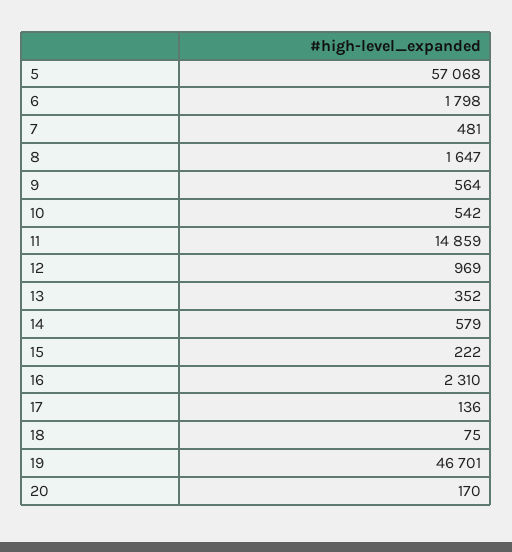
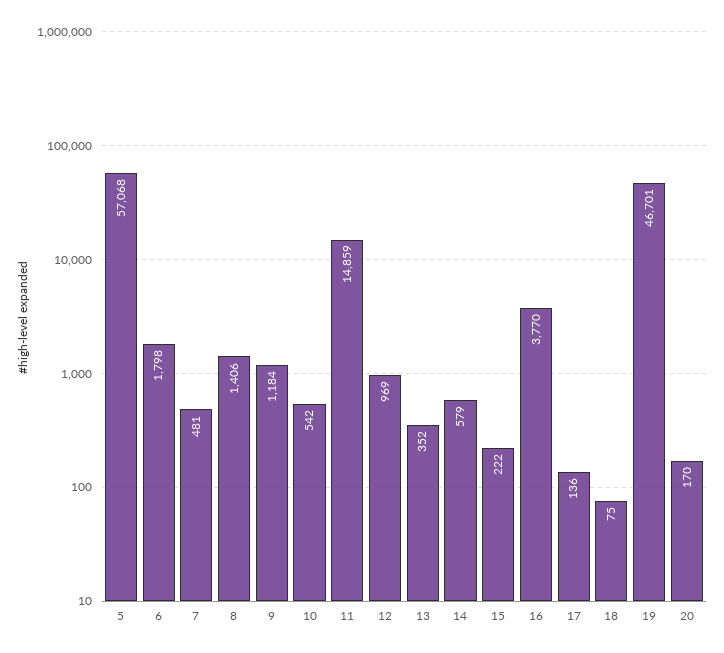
8: 1647 -> 1406
9: 564 -> 1184
16: 2310 -> 3770

